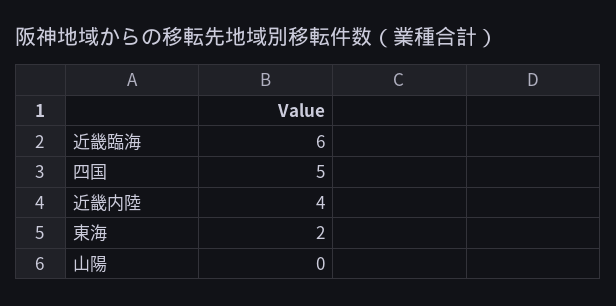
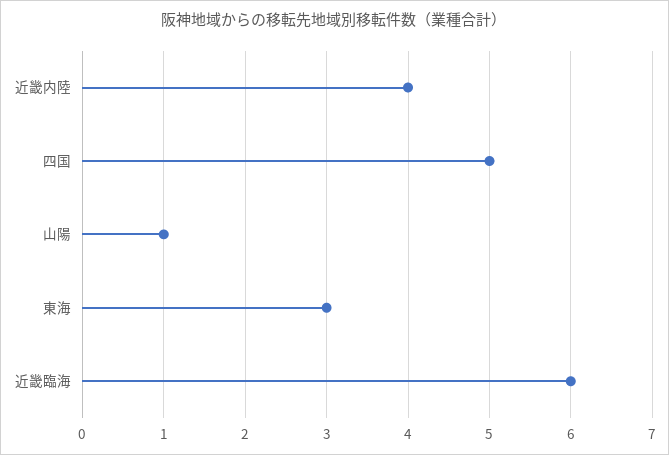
東海: 2 -> 3
山陽: 0 -> 1

